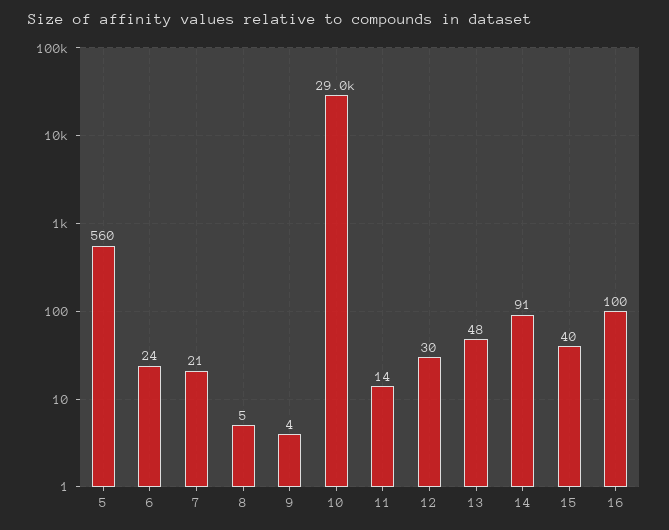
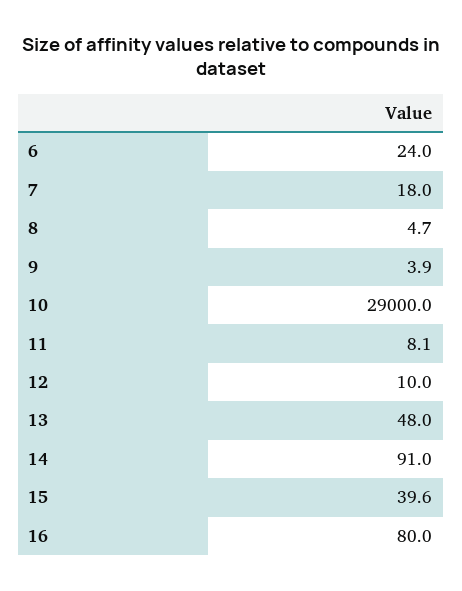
5: 560 -> none
7: 21 -> 18
11: 14 -> 8.1
12: 30 -> 10
16: 100 -> 80

